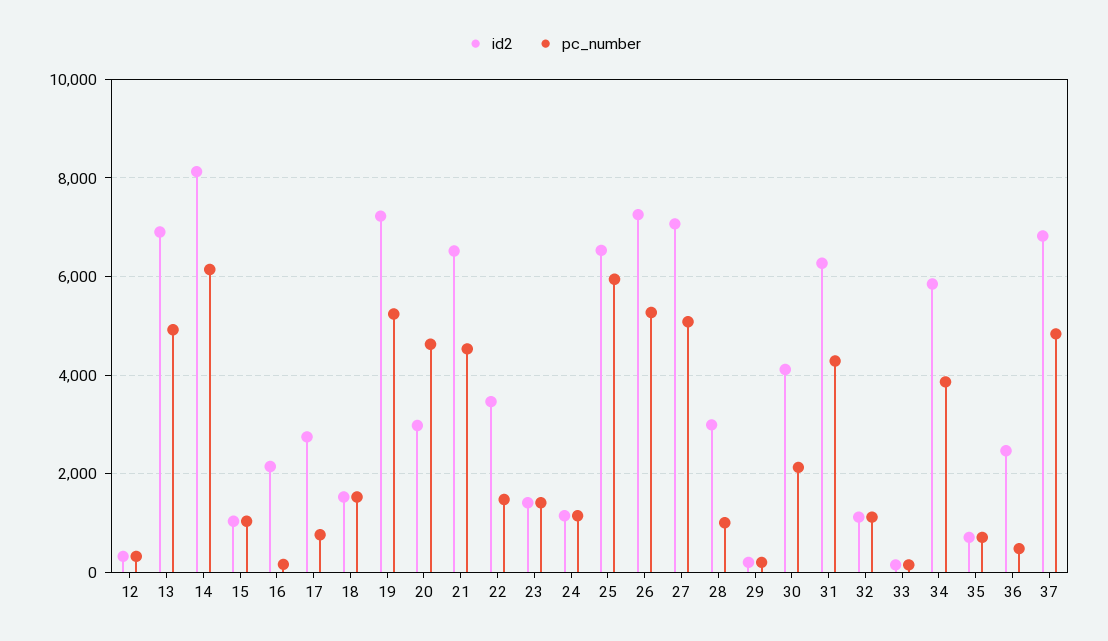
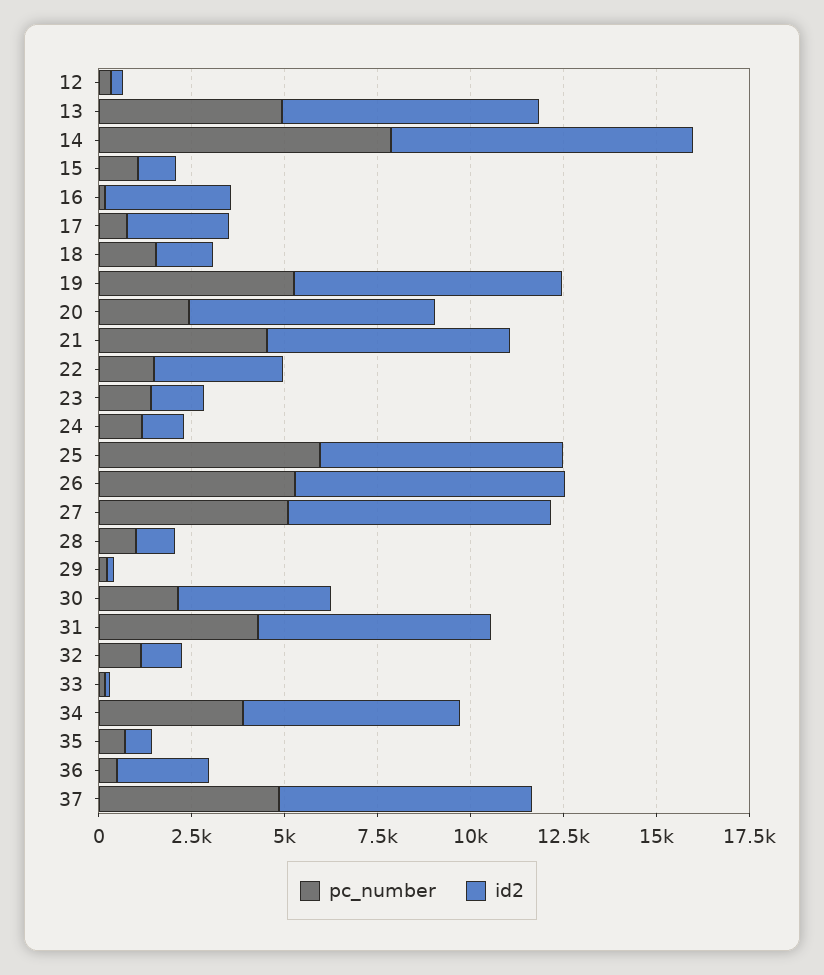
pc_number, 14: 6200 -> 8000
id2, 16: 2200 -> 3500
id2, 20: 3000 -> 6500
pc_number, 20: 4600 -> 2500
id2, 28: 3000 -> 1000

